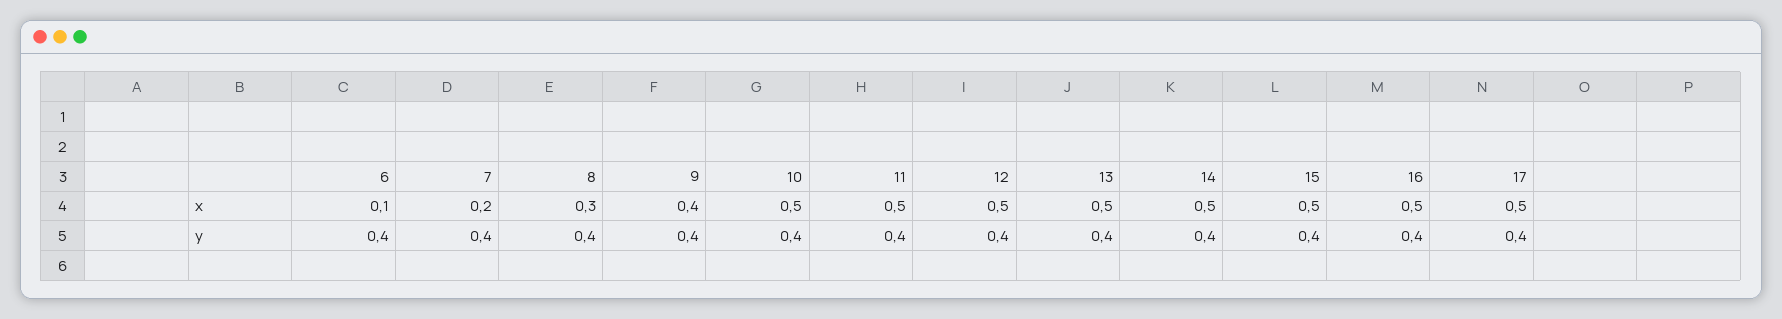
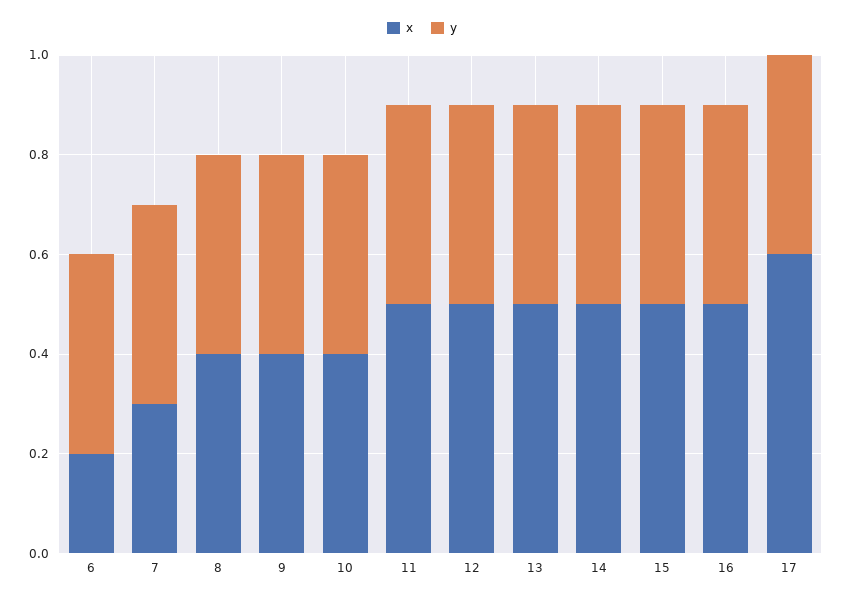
x, 6: 0.1 -> 0.2
x, 7: 0.2 -> 0.3
x, 8: 0.3 -> 0.4
x, 10: 0.5 -> 0.4
x, 17: 0.5 -> 0.6

